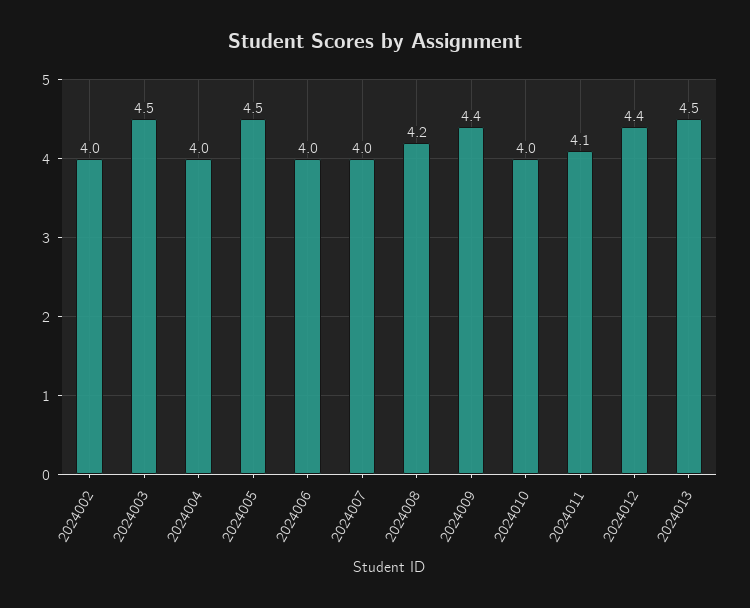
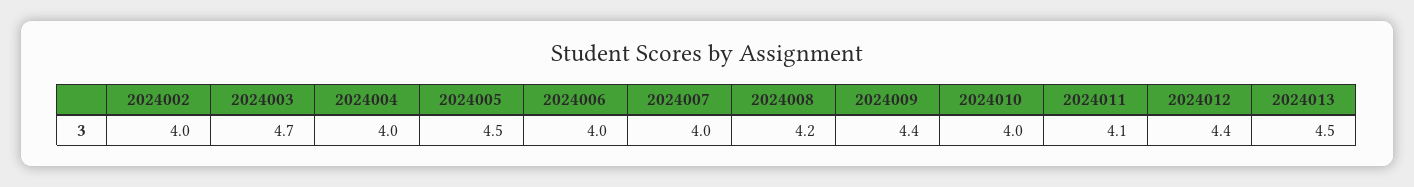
2024003: 4.5 -> 4.7

